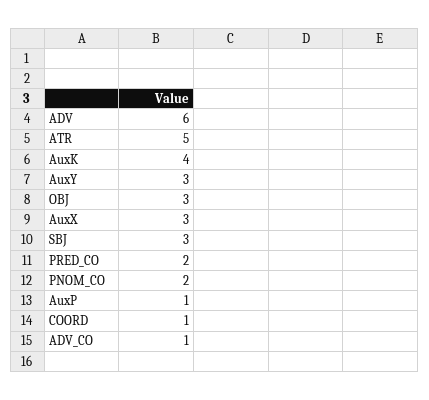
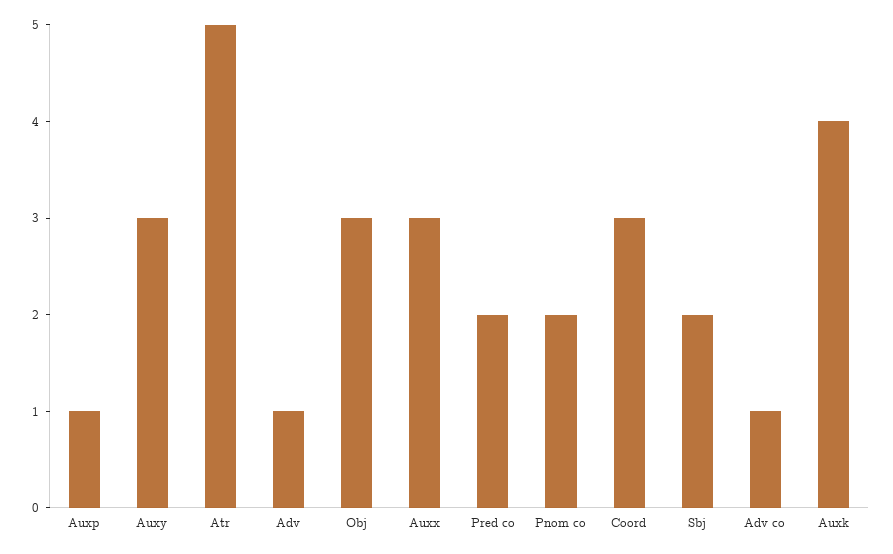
ADV: 6 -> 1
SBJ: 3 -> 2
COORD: 1 -> 3

